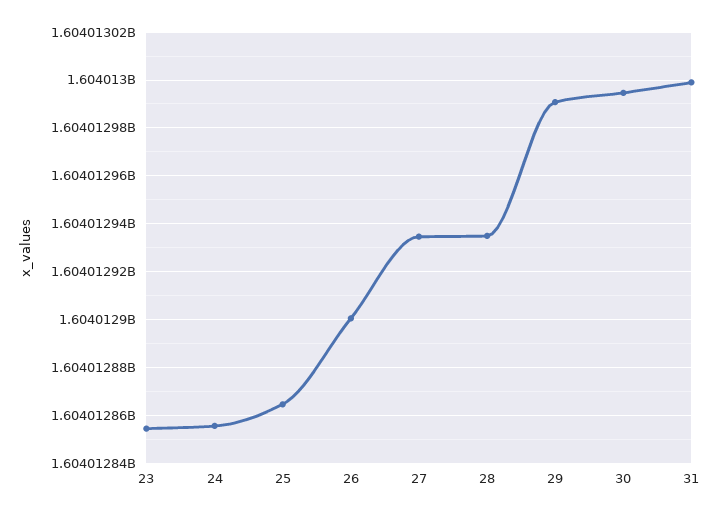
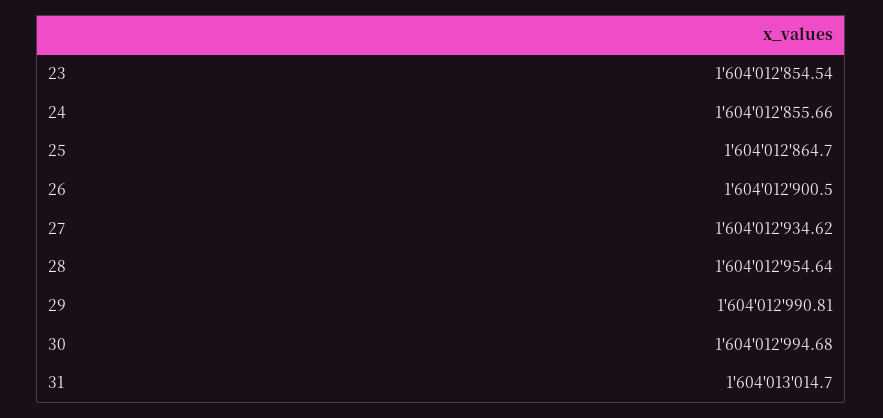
28: 1604012935 -> 1604012954.64
31: 1604013000 -> 1604013014.7

